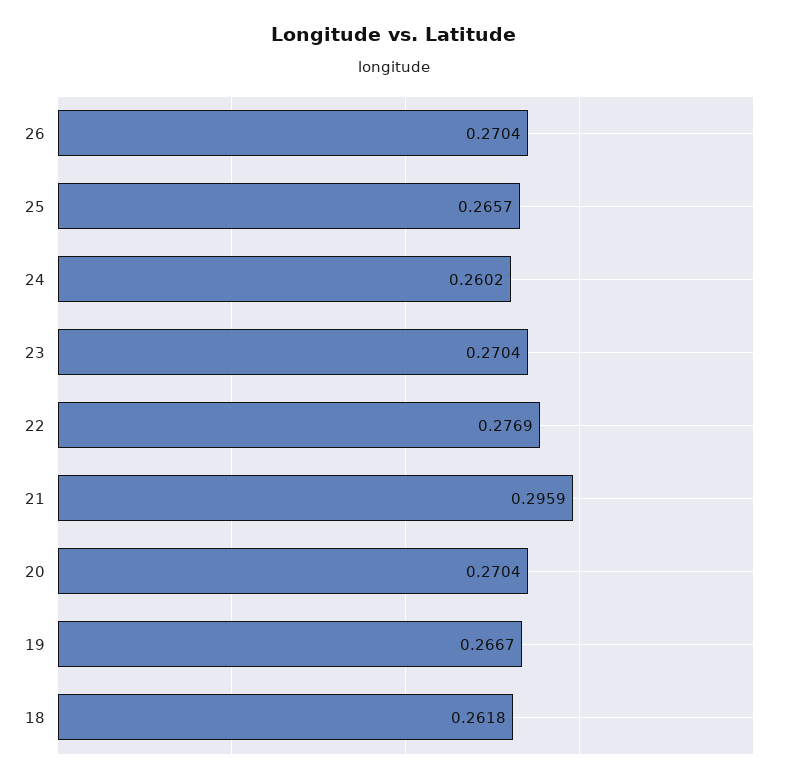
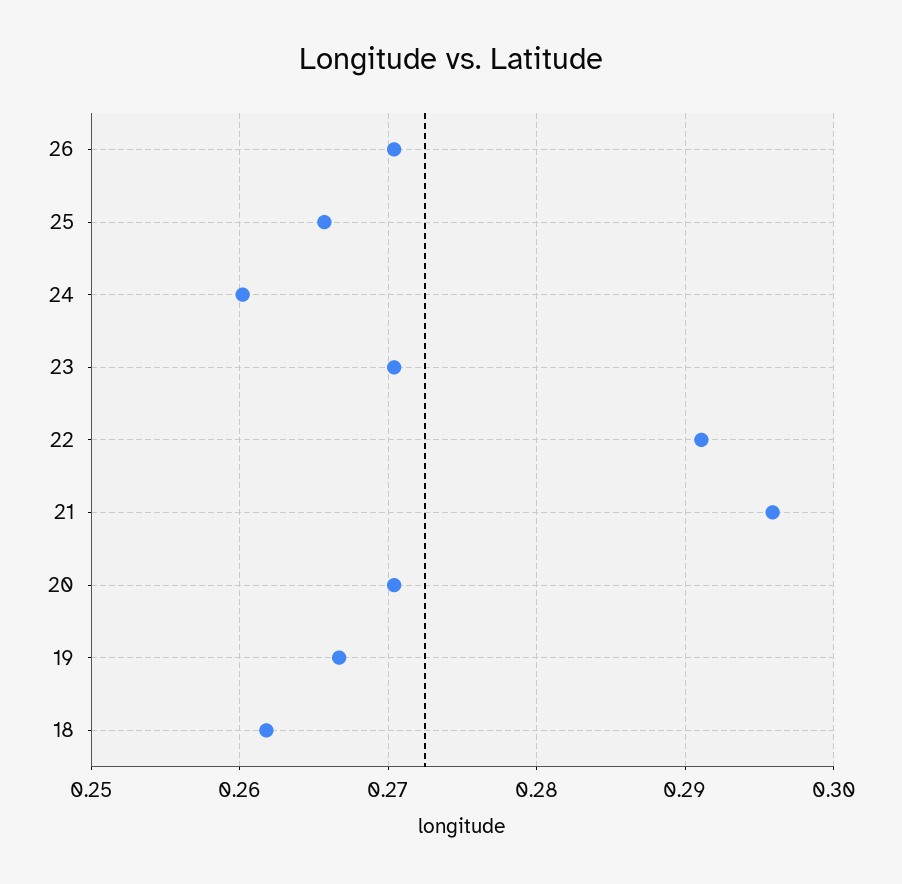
22: 0.2769 -> 0.291

